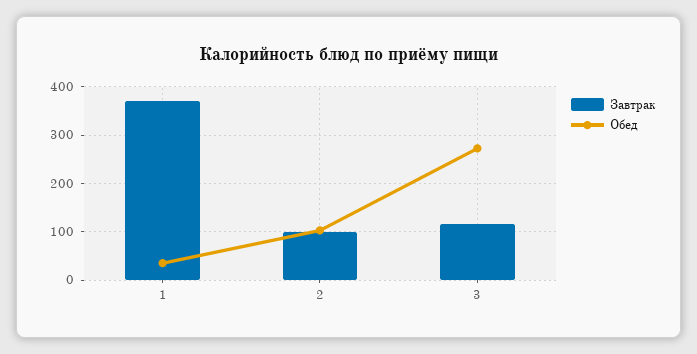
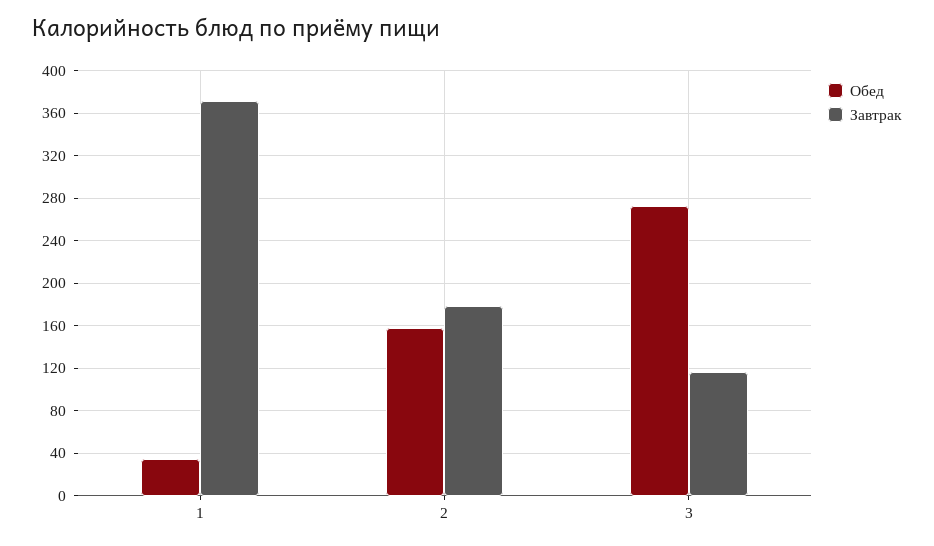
Завтрак, 2: 100 -> 180
Обед, 2: 100 -> 160

